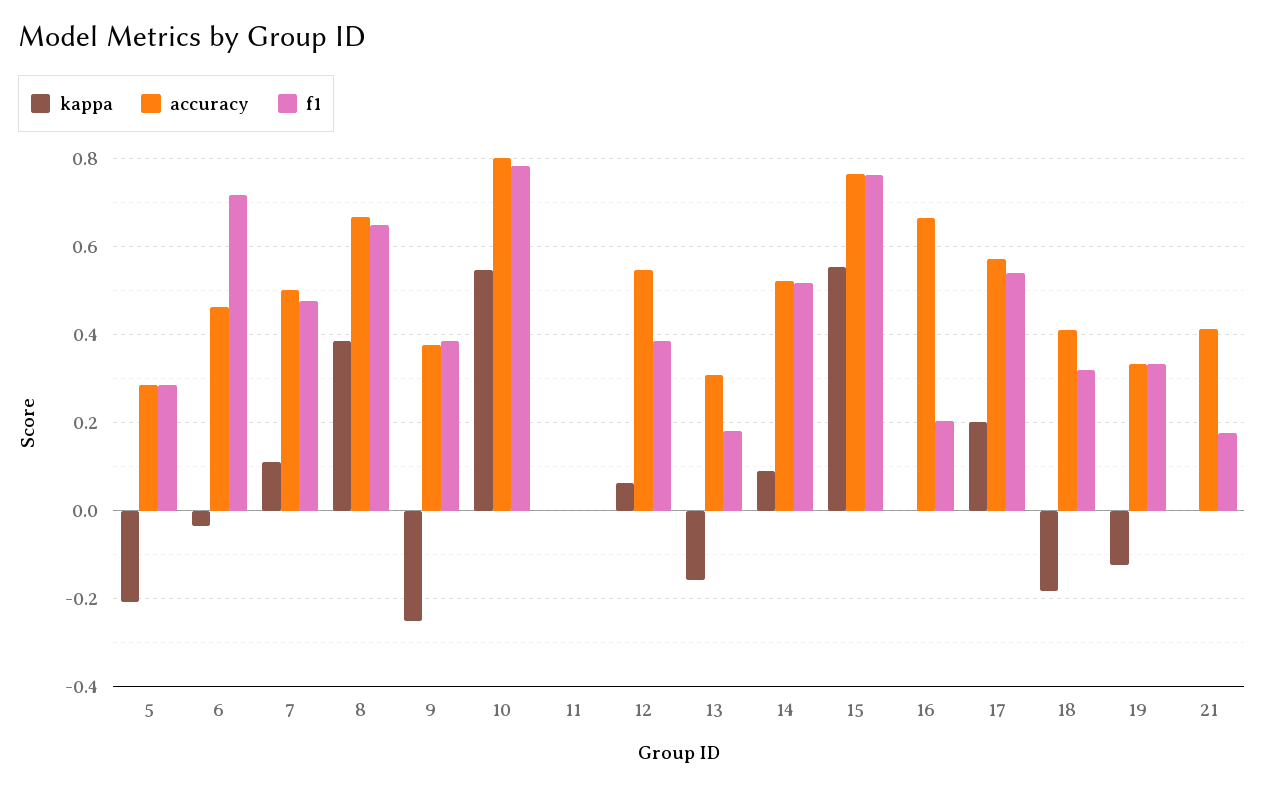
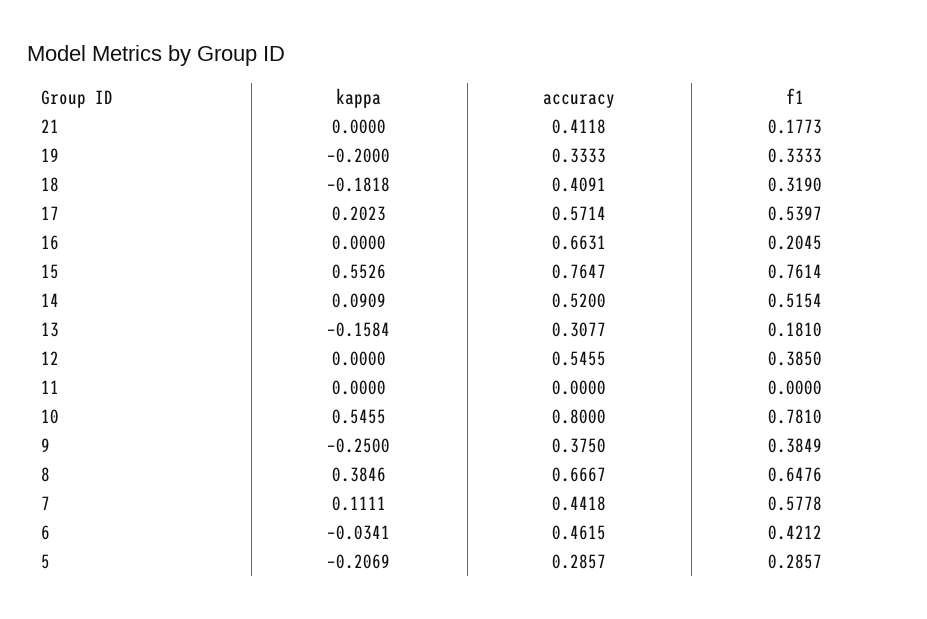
f1, 6: 0.72 -> 0.4212
accuracy, 7: 0.5 -> 0.4418
f1, 7: 0.48 -> 0.5778
kappa, 12: 0.06 -> 0
kappa, 19: -0.12 -> -0.2

